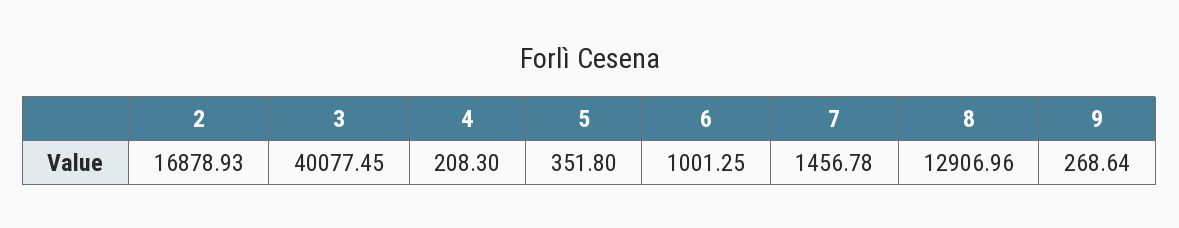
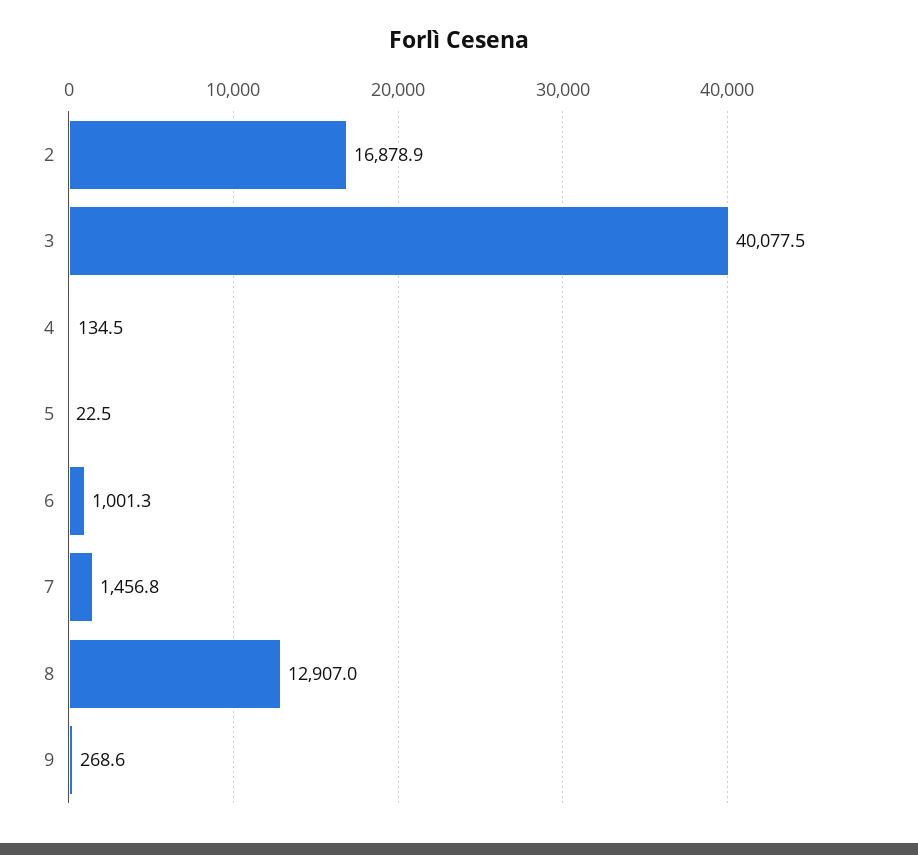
4: 208.3 -> 134.5
5: 351.8 -> 22.5

